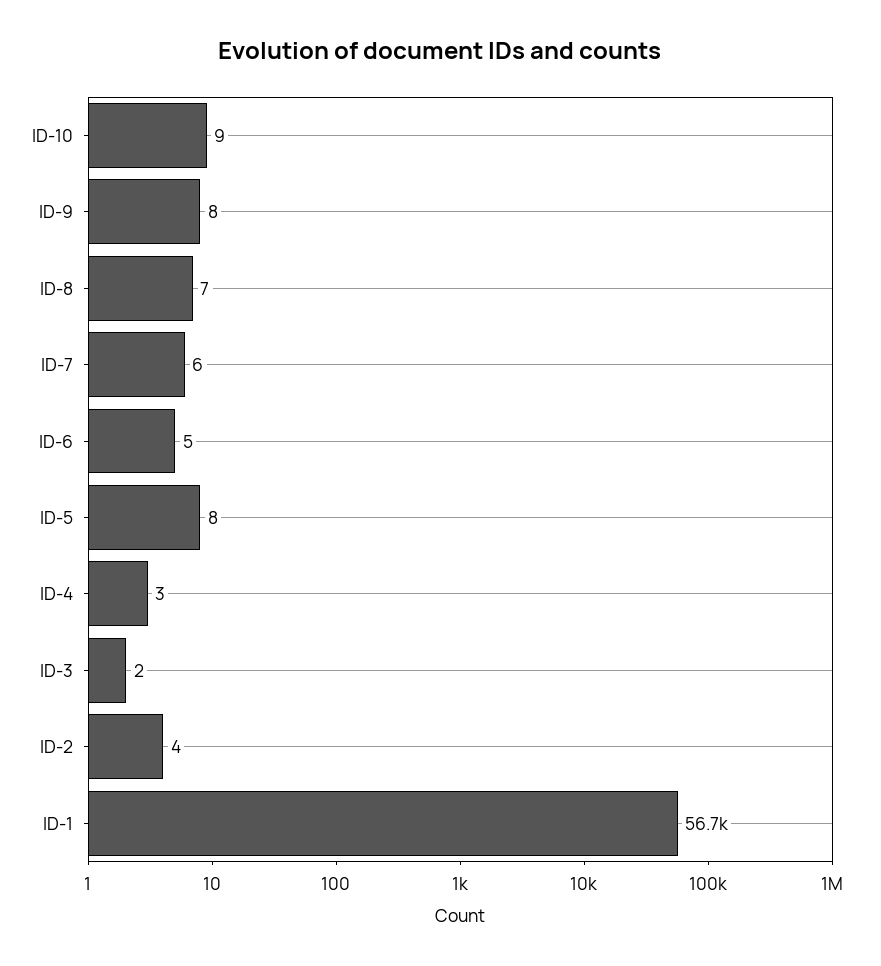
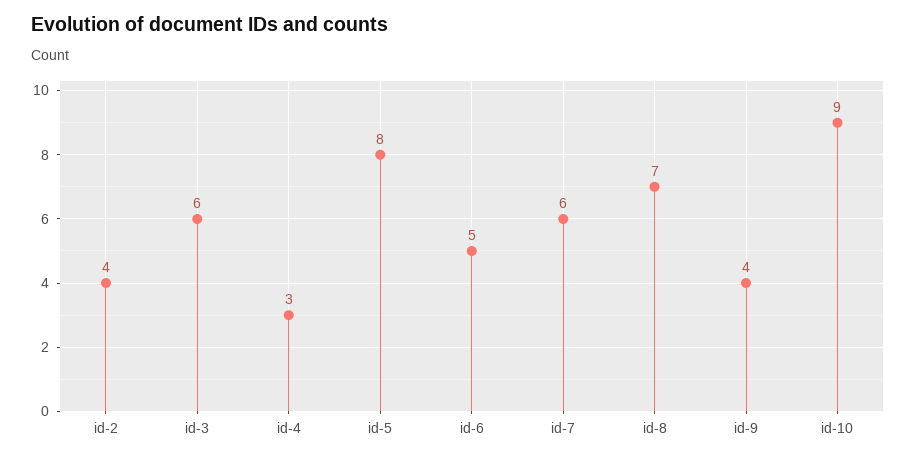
ID-9: 8 -> 4
ID-3: 2 -> 6
ID-1: 56700 -> none

